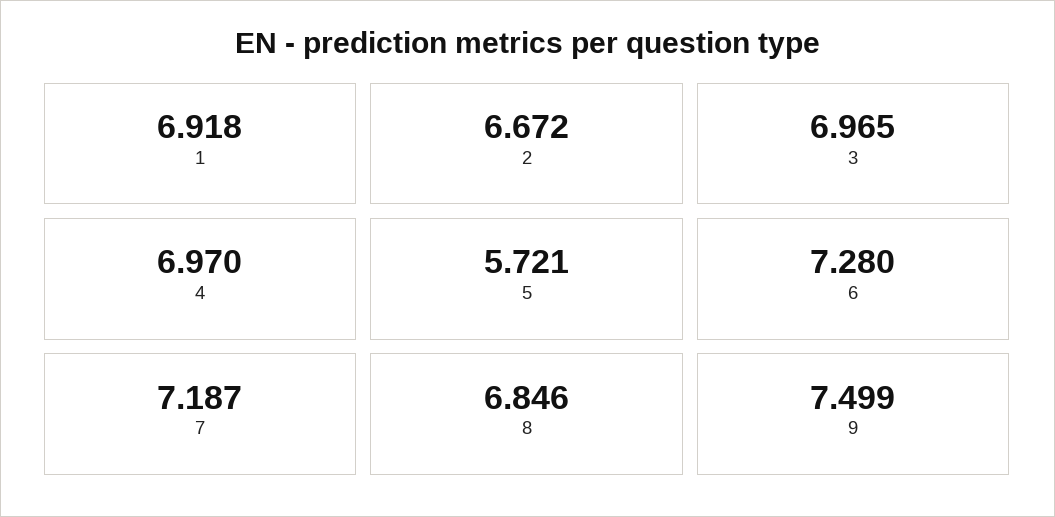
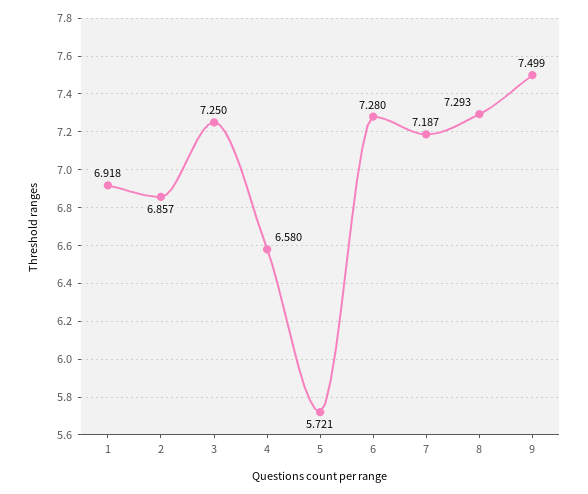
2: 6.672 -> 6.857
3: 6.965 -> 7.25
4: 6.97 -> 6.58
8: 6.846 -> 7.293

